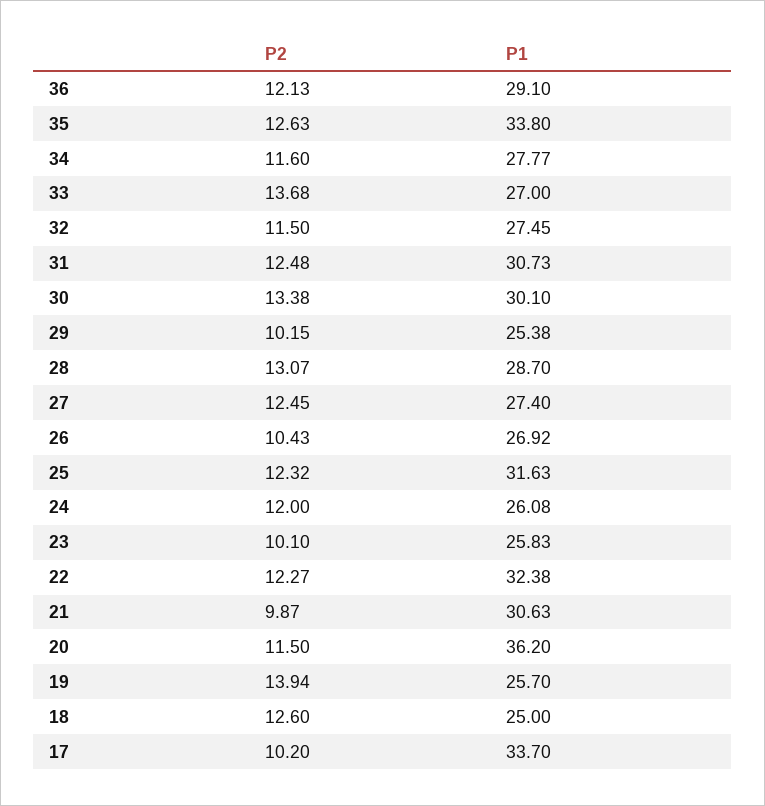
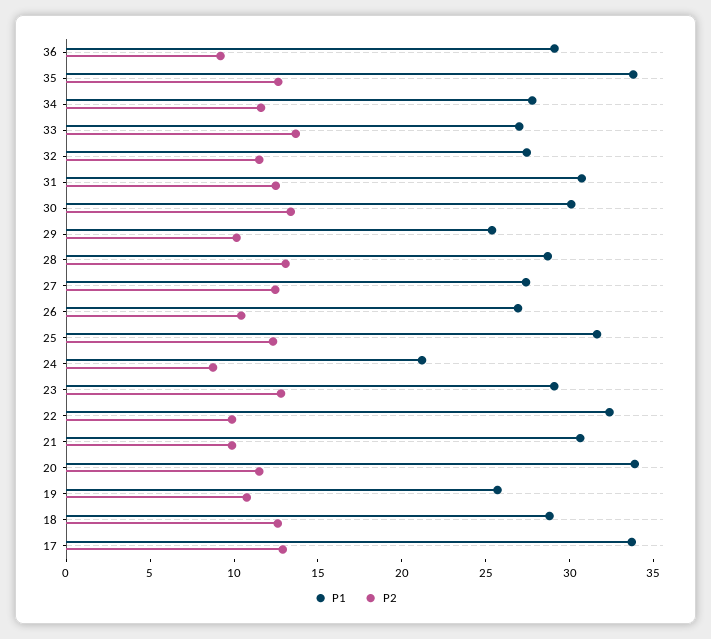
P2, 36: 12.13 -> 9
P2, 24: 12 -> 9
P1, 24: 26.08 -> 21
P2, 23: 10.1 -> 13
P1, 23: 25.83 -> 29
P2, 22: 12.27 -> 10
P1, 20: 36.2 -> 34
P2, 19: 13.94 -> 11
P1, 18: 25 -> 29
P2, 17: 10.2 -> 13

